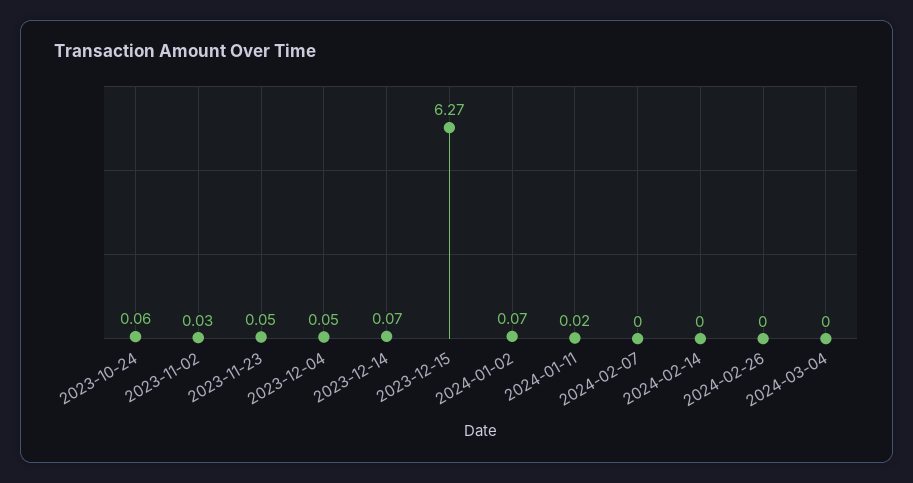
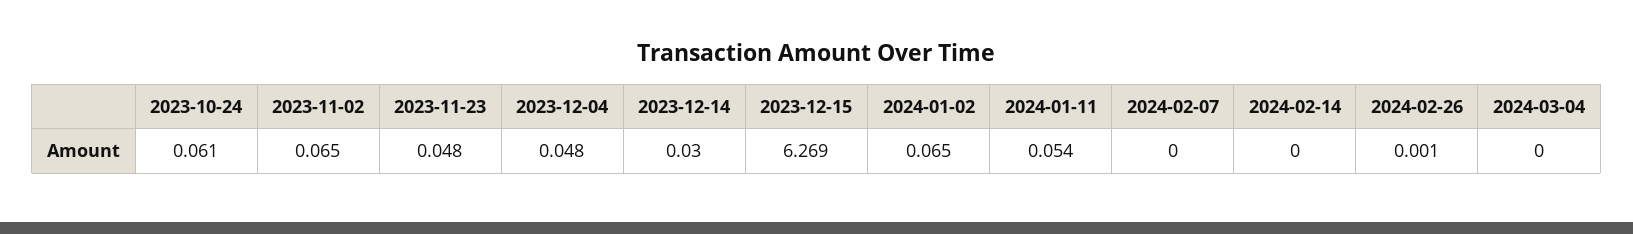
2023-11-02: 0.03 -> 0.065
2023-12-14: 0.07 -> 0.03
2024-01-11: 0.02 -> 0.054

